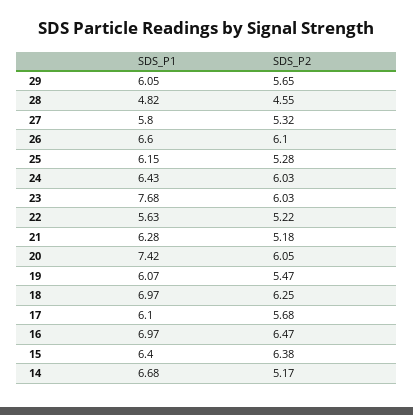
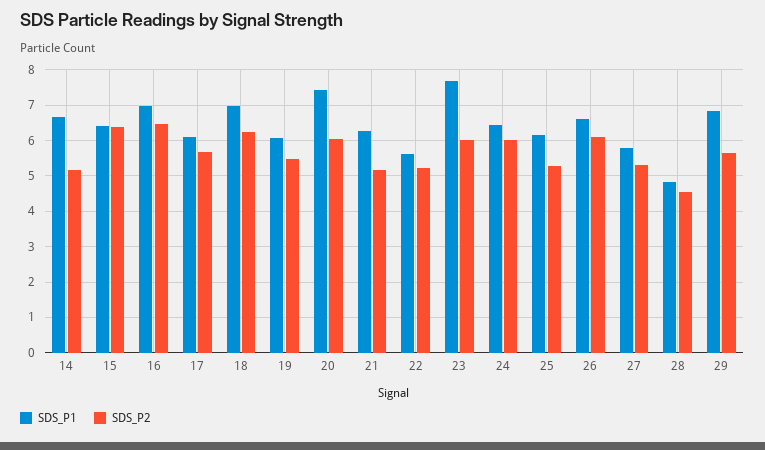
SDS_P1, 29: 6.05 -> 6.8

